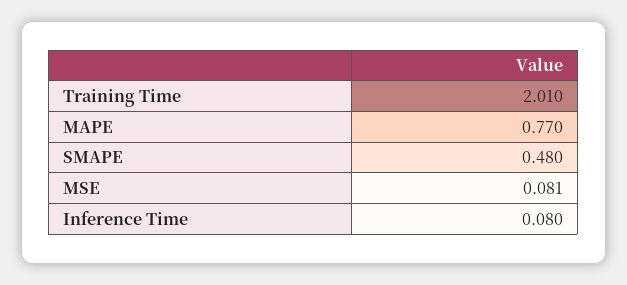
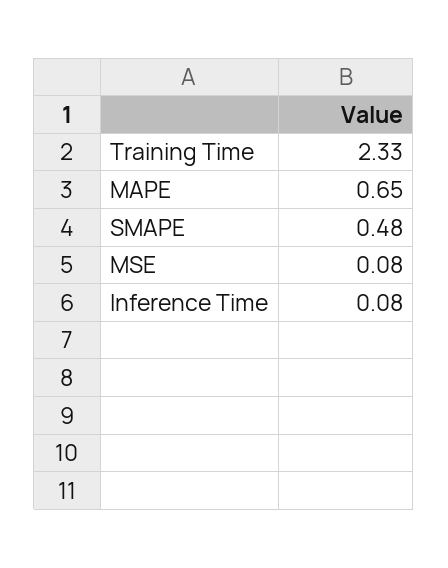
Training Time: 2.01 -> 2.33
MAPE: 0.77 -> 0.65

